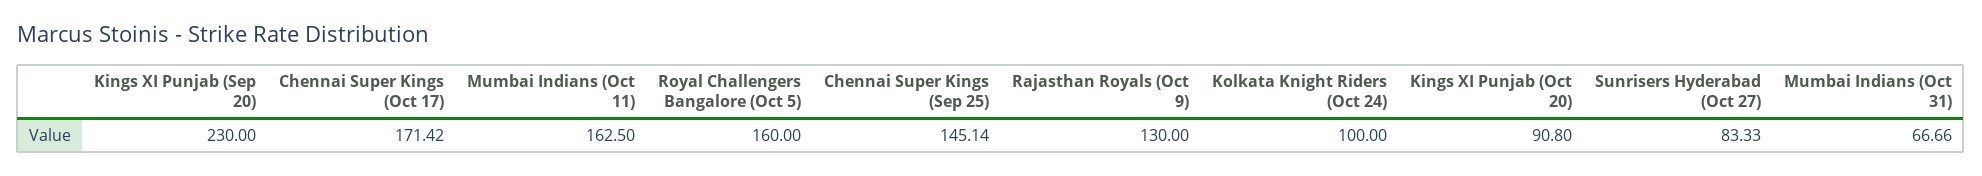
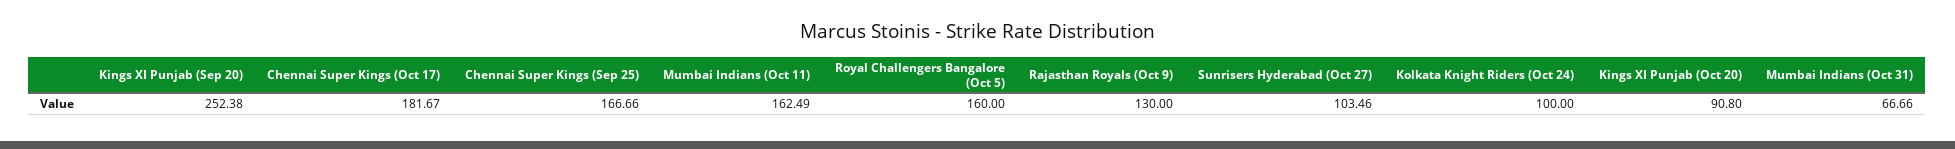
Kings XI Punjab (Sep 20): 230 -> 252.38
Chennai Super Kings (Oct 17): 171.42 -> 181.67
Mumbai Indians (Oct 11): 162.5 -> 162.49
Chennai Super Kings (Sep 25): 145.14 -> 166.66
Sunrisers Hyderabad (Oct 27): 83.33 -> 103.46

